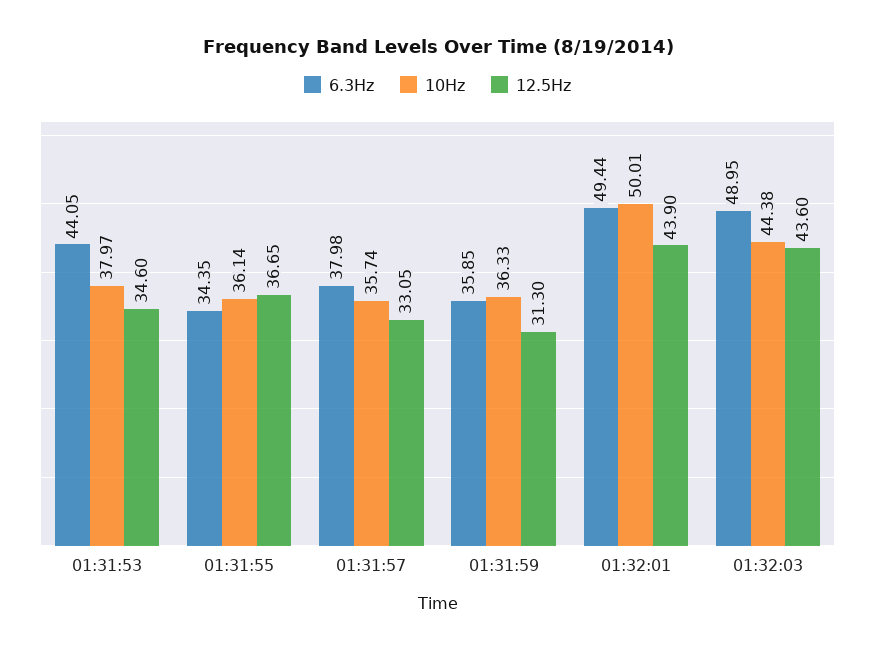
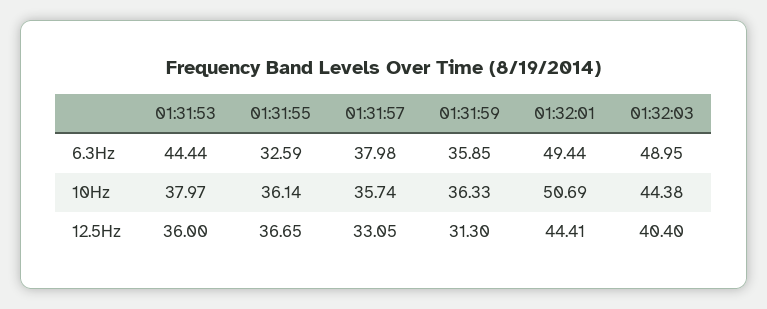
6.3Hz, 01:31:53: 44.05 -> 44.44
12.5Hz, 01:31:53: 34.6 -> 36
6.3Hz, 01:31:55: 34.35 -> 32.59
10Hz, 01:32:01: 50.01 -> 50.69
12.5Hz, 01:32:01: 43.9 -> 44.41
12.5Hz, 01:32:03: 43.6 -> 40.4

